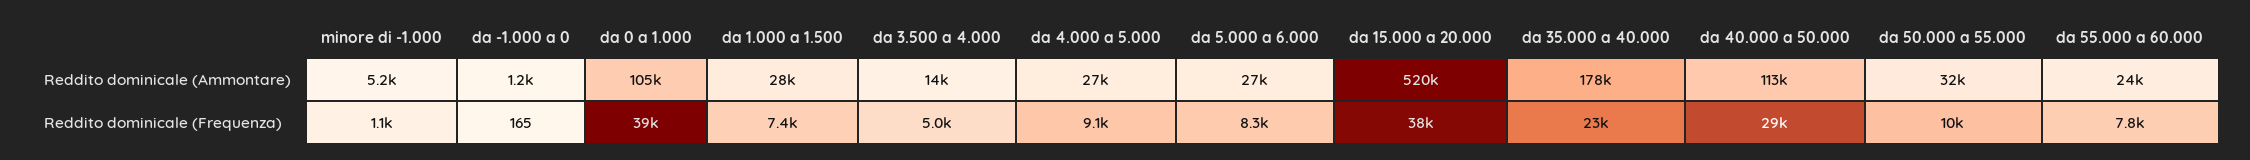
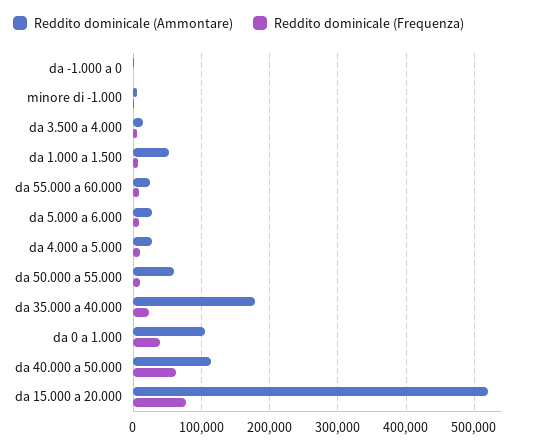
Reddito dominicale (Ammontare), da 1.000 a 1.500: 28000 -> 50000
Reddito dominicale (Ammontare), da 50.000 a 55.000: 32000 -> 60000
Reddito dominicale (Frequenza), da 15.000 a 20.000: 38000 -> 80000
Reddito dominicale (Frequenza), da 40.000 a 50.000: 29000 -> 60000

